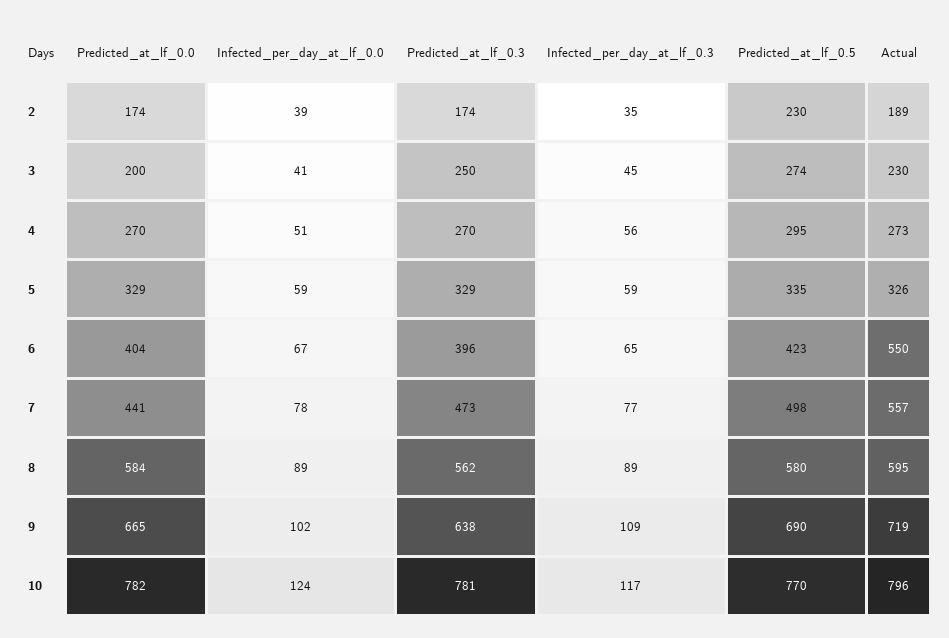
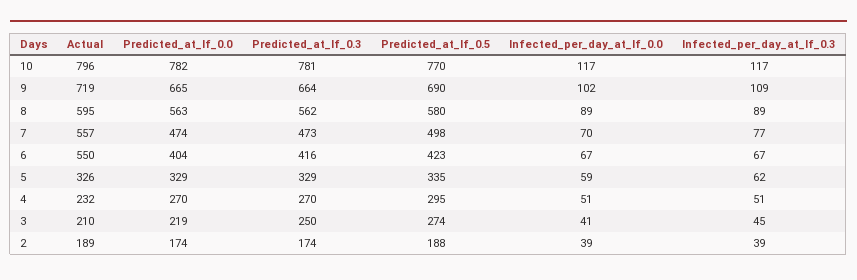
Infected_per_day_at_lf_0.3, 2: 35 -> 39
Predicted_at_lf_0.5, 2: 230 -> 188
Predicted_at_lf_0.0, 3: 200 -> 219
Actual, 3: 230 -> 210
Infected_per_day_at_lf_0.3, 4: 56 -> 51
Actual, 4: 273 -> 232
Infected_per_day_at_lf_0.3, 5: 59 -> 62
Predicted_at_lf_0.3, 6: 396 -> 416
Infected_per_day_at_lf_0.3, 6: 65 -> 67
Predicted_at_lf_0.0, 7: 441 -> 474
Infected_per_day_at_lf_0.0, 7: 78 -> 70
Predicted_at_lf_0.0, 8: 584 -> 563
Predicted_at_lf_0.3, 9: 638 -> 664
Infected_per_day_at_lf_0.0, 10: 124 -> 117

